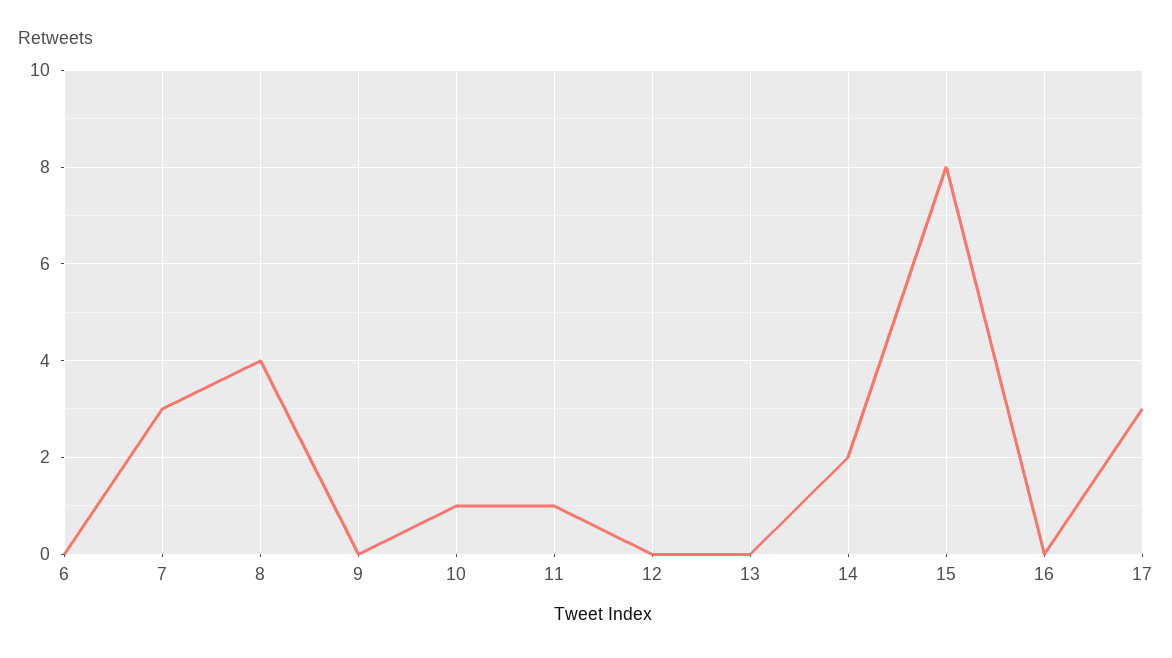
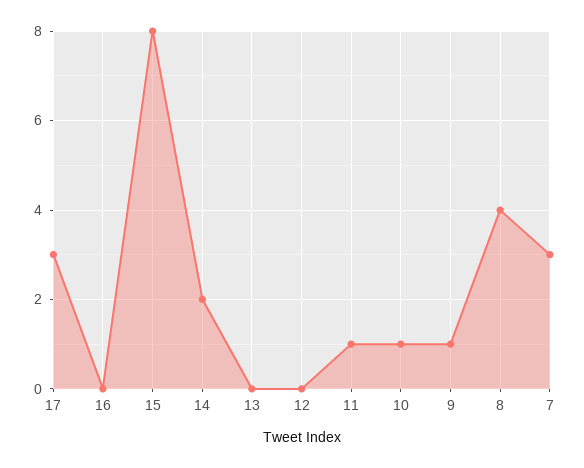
6: 0 -> none
9: 0 -> 1

